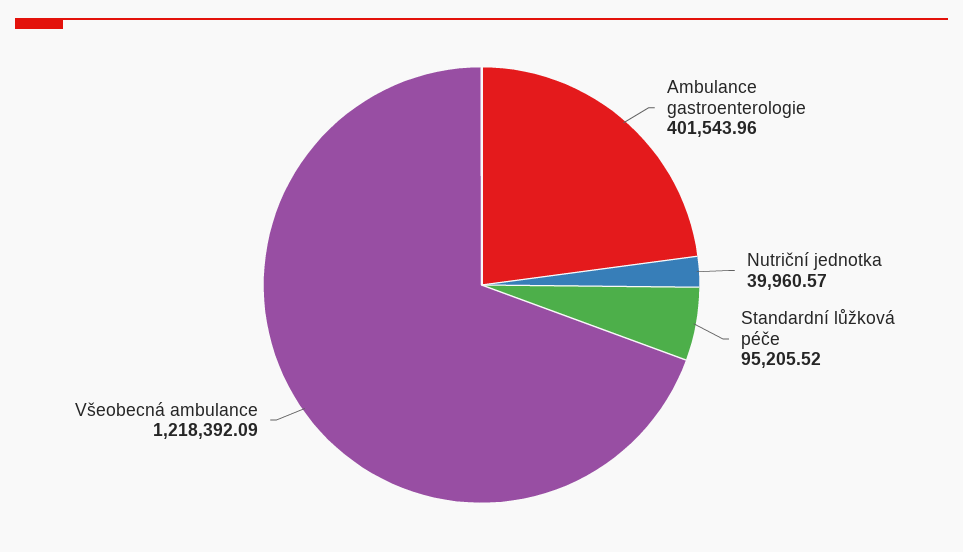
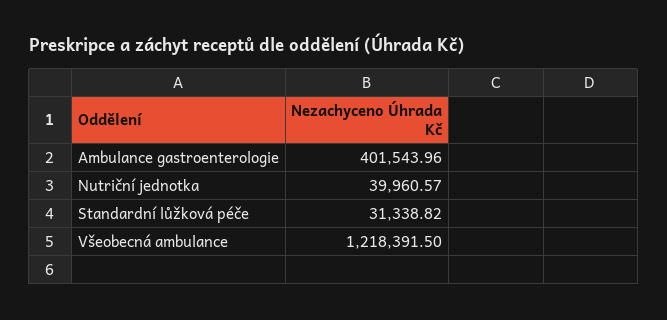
Standardní lůžková péče: 95205.52 -> 31338.82
Všeobecná ambulance: 1218392.09 -> 1218391.5

